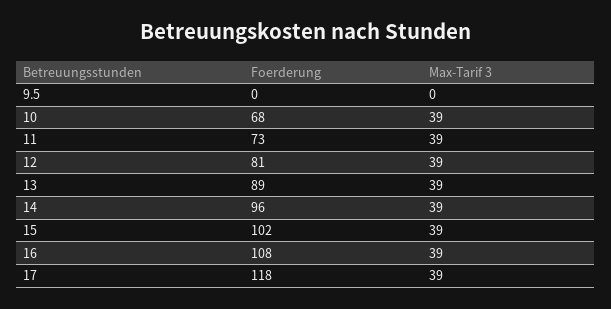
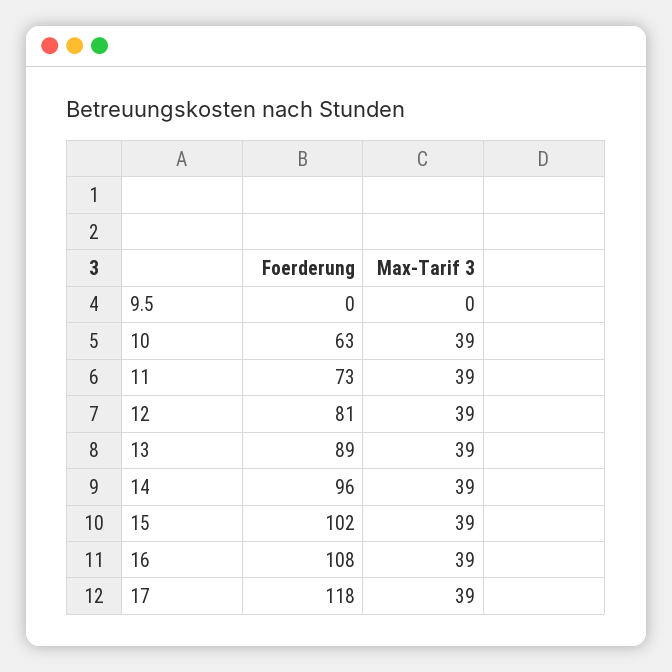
Foerderung, 10: 68 -> 63

